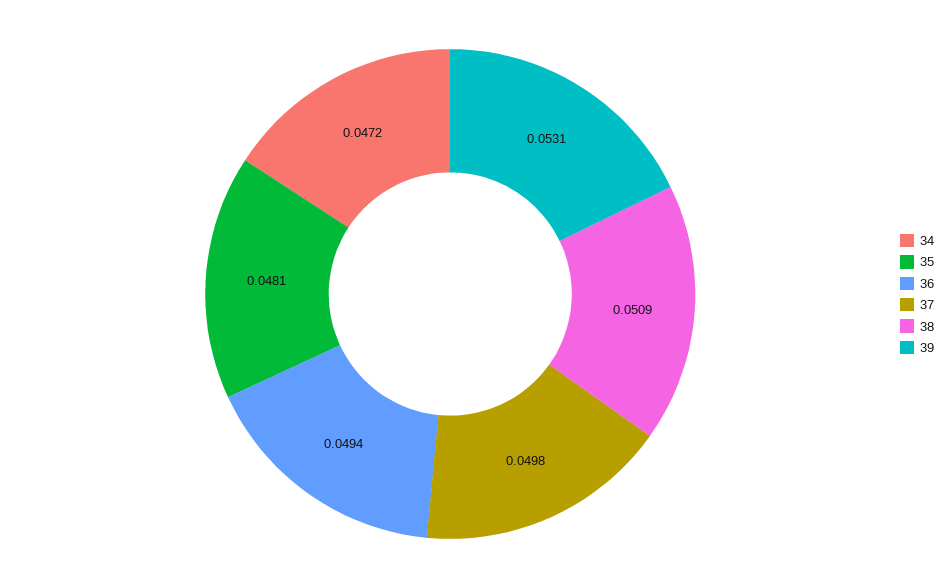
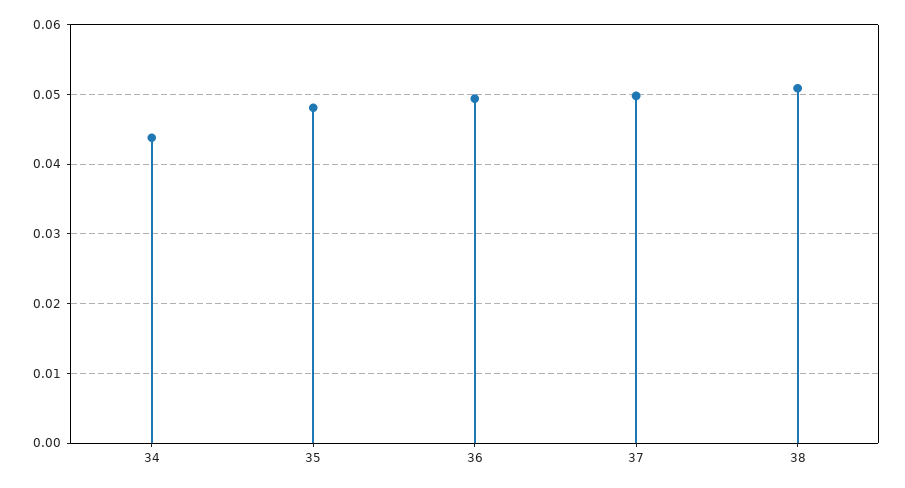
34: 0.0472 -> 0.044
39: 0.0531 -> none

